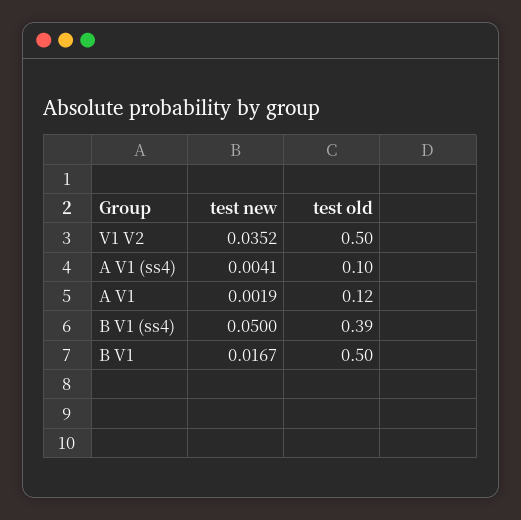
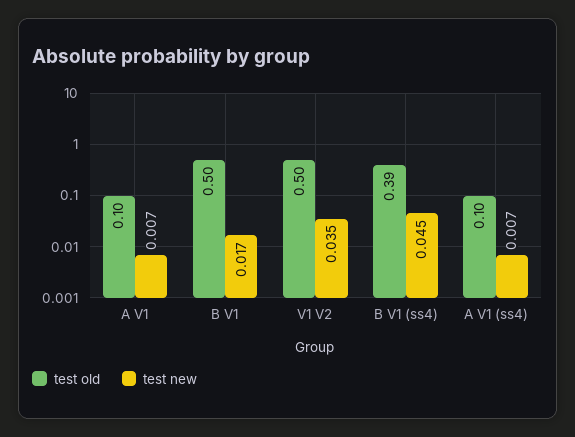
test new, A V1 (ss4): 0.0041 -> 0.007
test new, A V1: 0.0019 -> 0.007
test old, A V1: 0.12 -> 0.1
test new, B V1 (ss4): 0.05 -> 0.045

